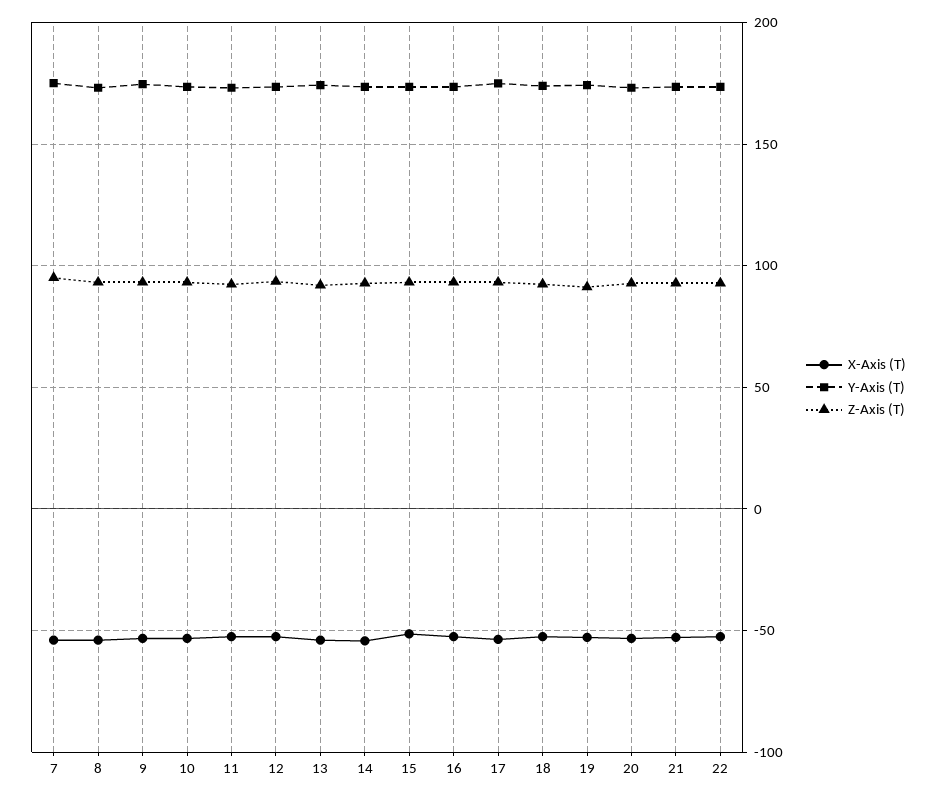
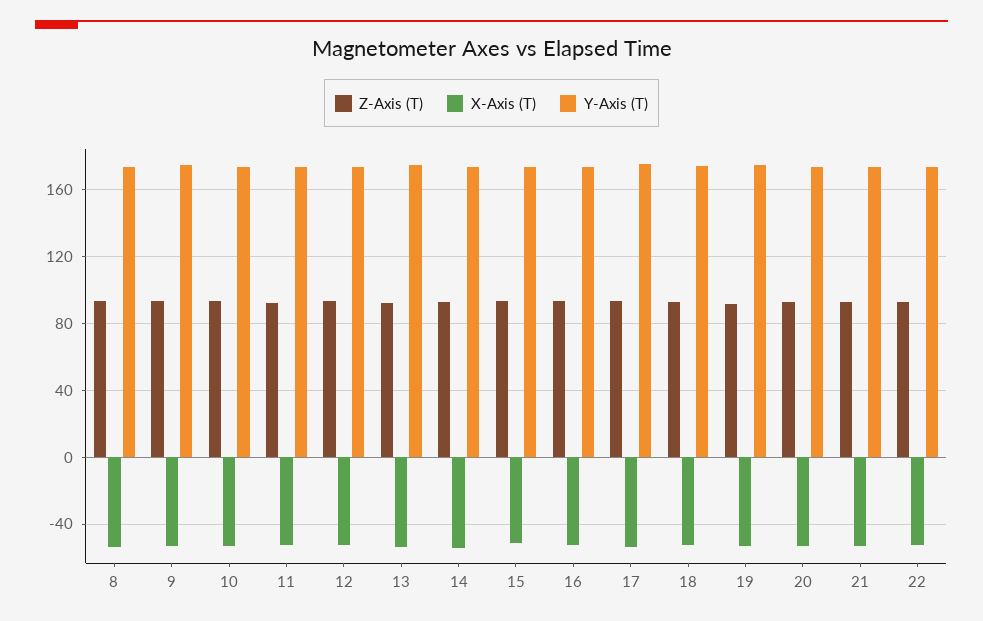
X-Axis (T), 7: -55 -> none
Y-Axis (T), 7: 175 -> none
Z-Axis (T), 7: 95 -> none

